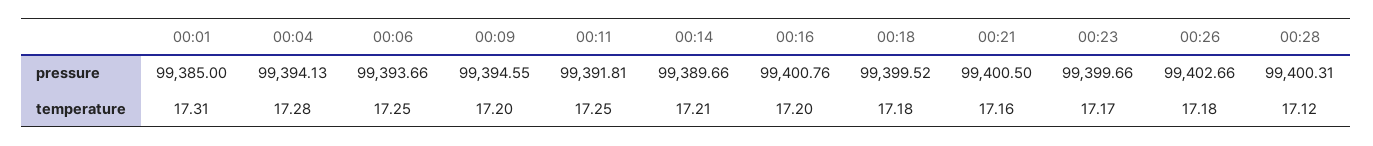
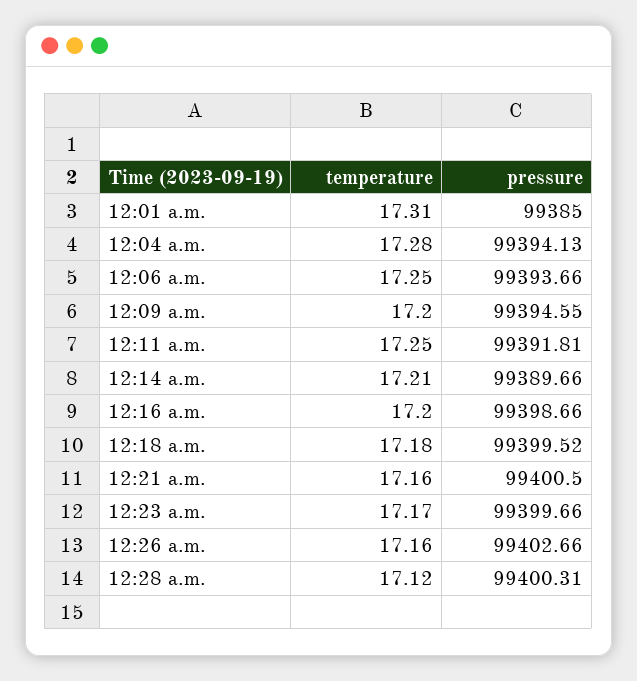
00:16, pressure: 99400.76 -> 99398.66
00:26, temperature: 17.18 -> 17.16

